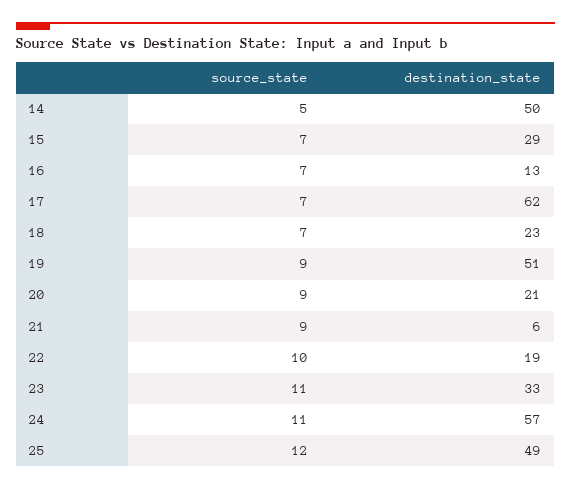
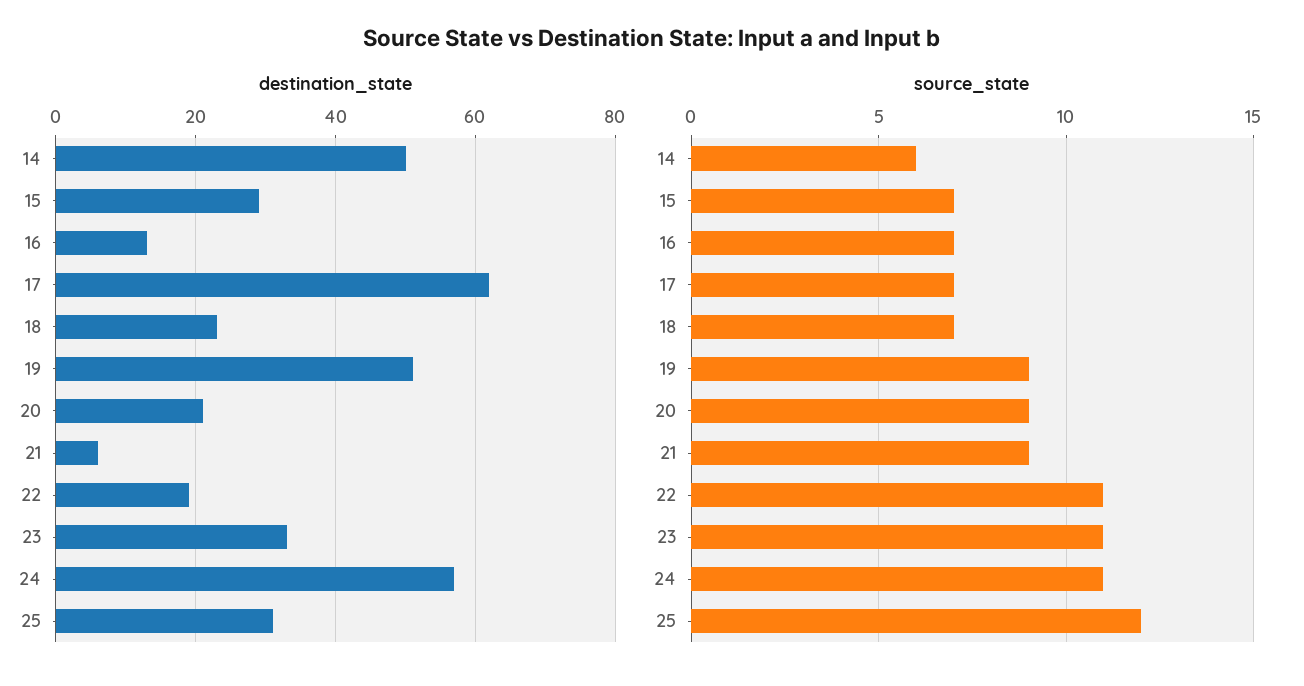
source_state, 14: 5 -> 6
source_state, 22: 10 -> 11
destination_state, 25: 49 -> 30

